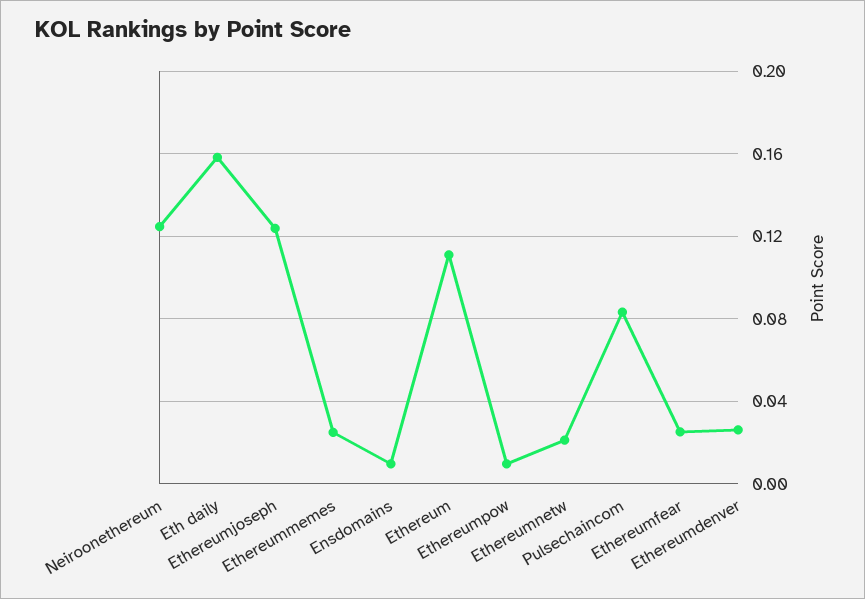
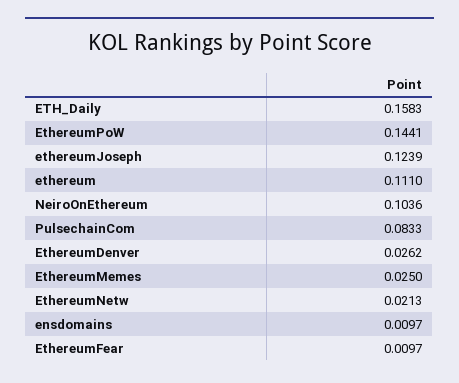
Neiroonethereum: 0.125 -> 0.1036
Ethereumpow: 0.01 -> 0.1441
Ethereumfear: 0.025 -> 0.0097

